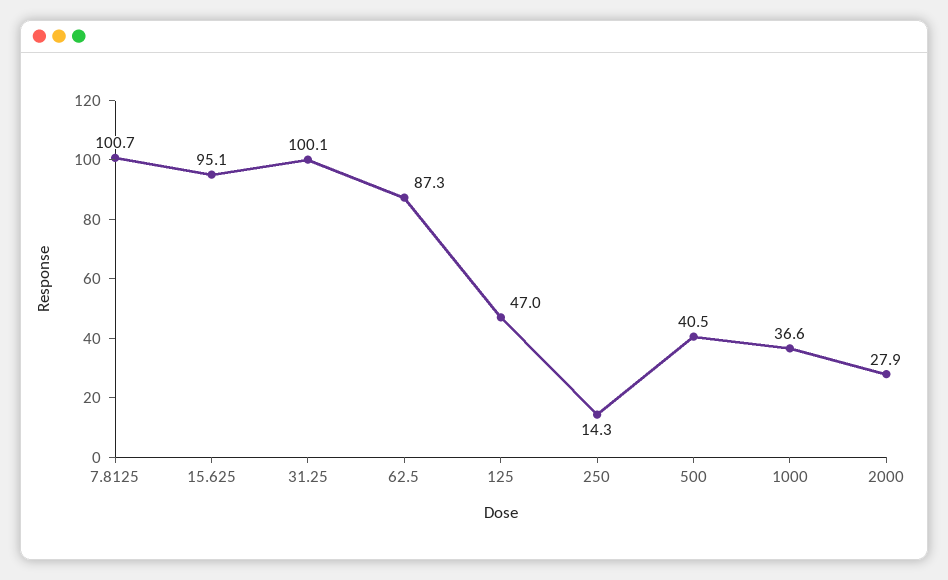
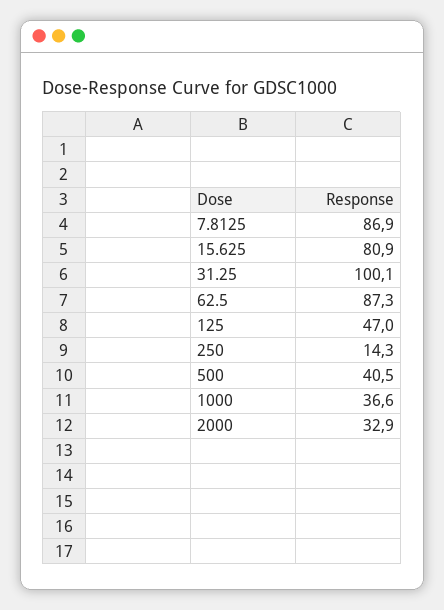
7.8125: 100.7 -> 86.9
15.625: 95.1 -> 80.9
2000: 27.9 -> 32.9

